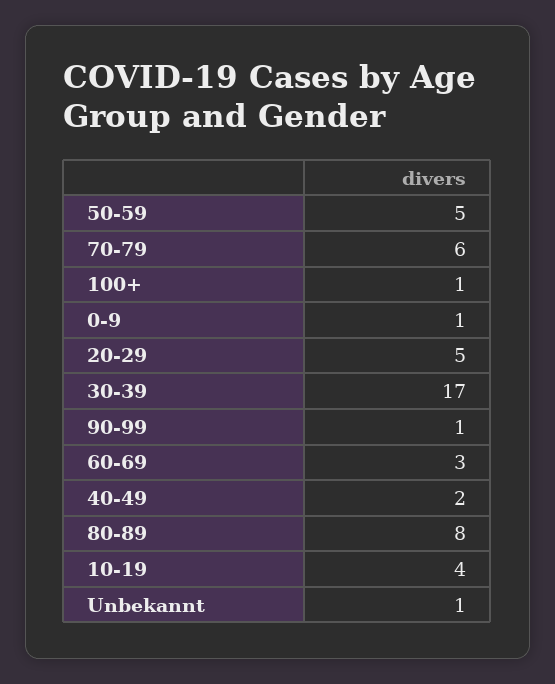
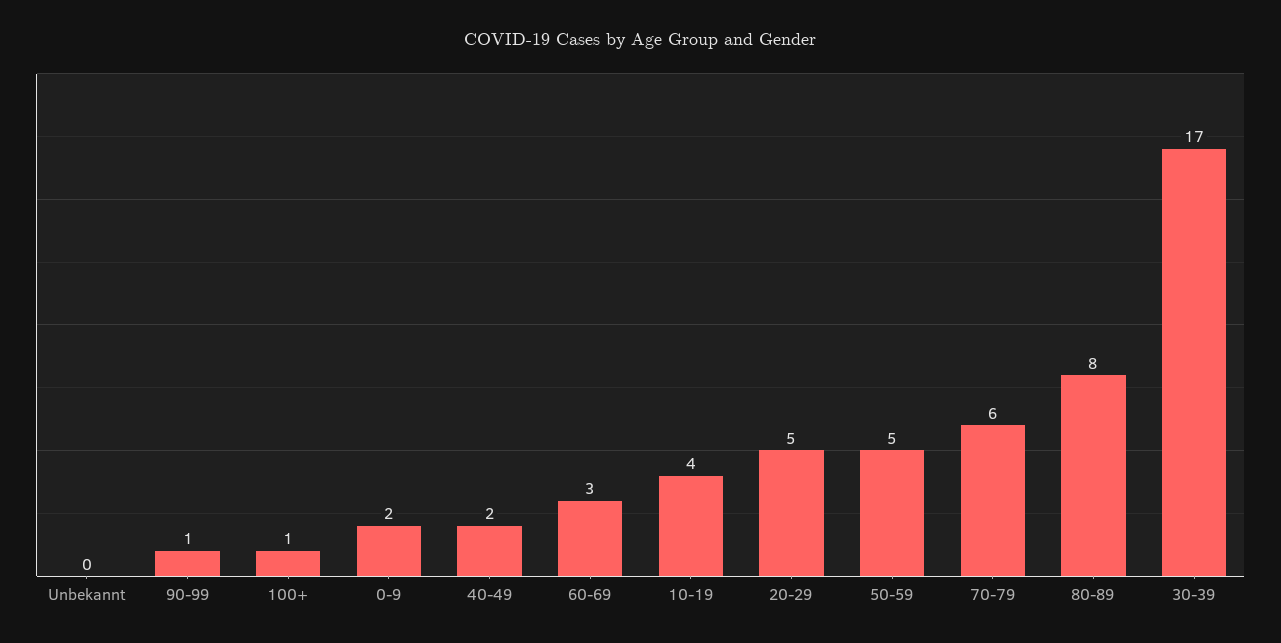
0-9: 1 -> 2
Unbekannt: 1 -> 0

